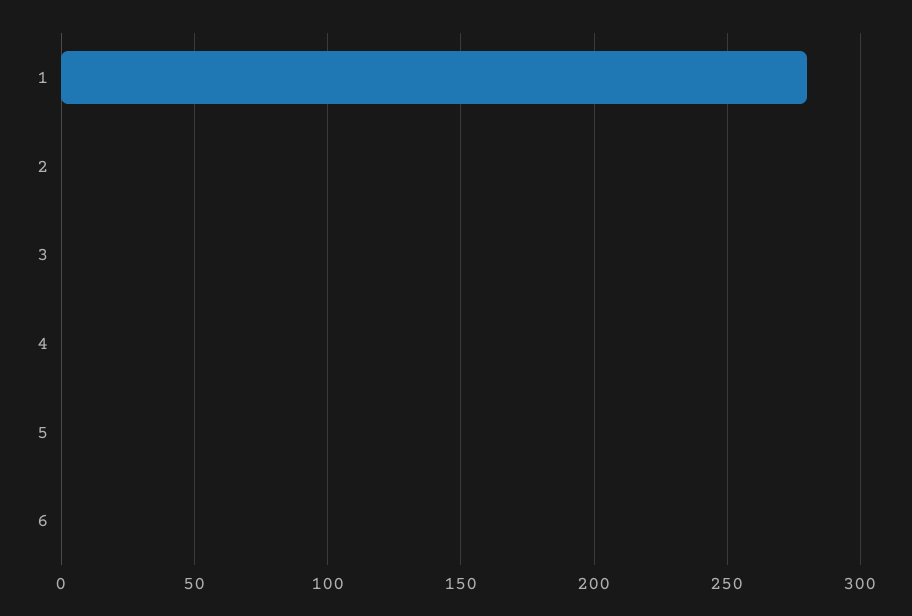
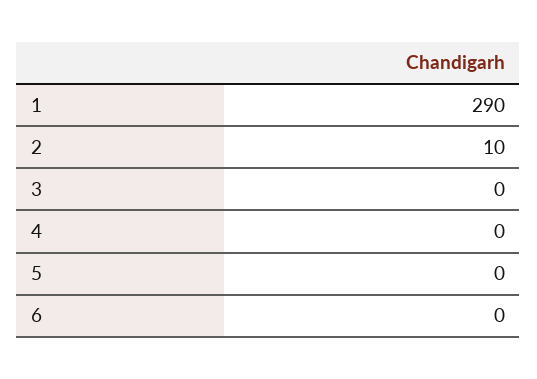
1: 280 -> 290
2: 0 -> 10

